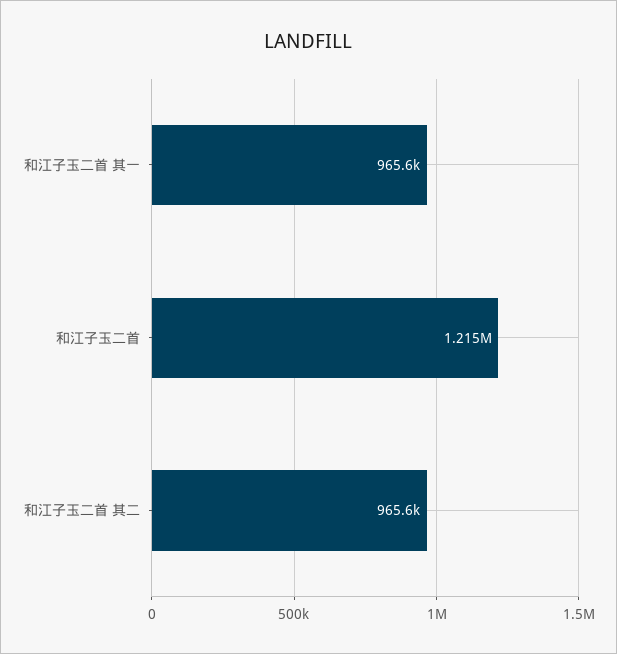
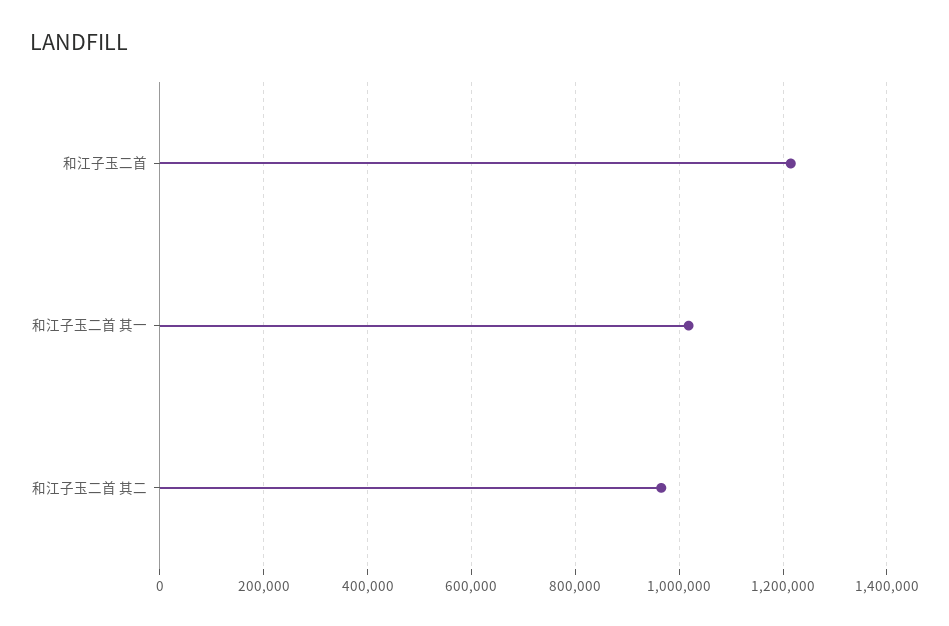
和江子玉二首 其一: 965600 -> 1020000

